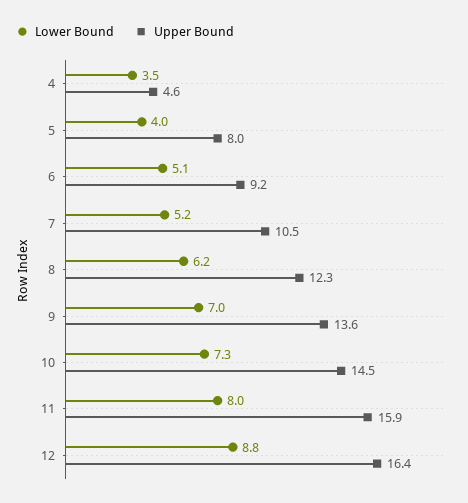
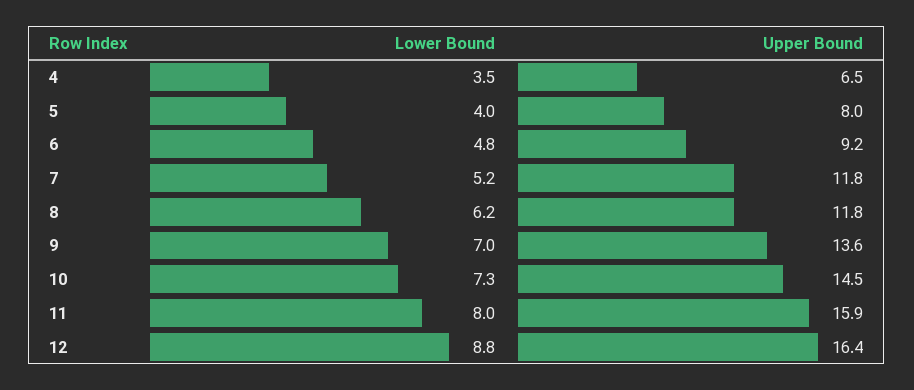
Upper Bound, 4: 4.6 -> 6.5
Lower Bound, 6: 5.1 -> 4.8
Upper Bound, 7: 10.5 -> 11.8
Upper Bound, 8: 12.3 -> 11.8

